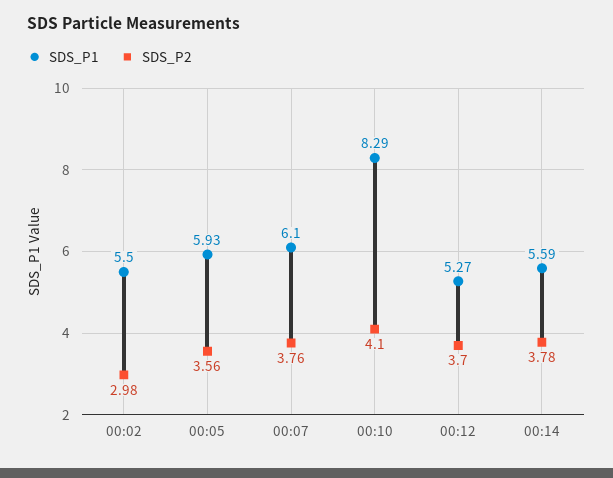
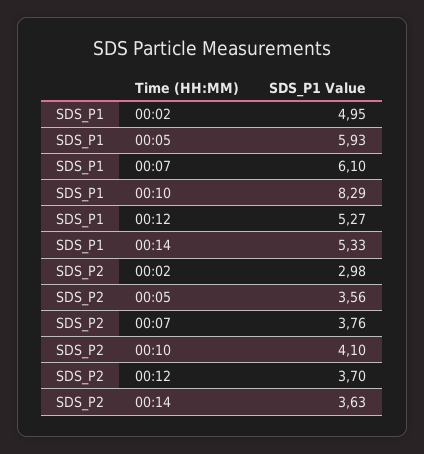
SDS_P1, 00:02: 5.5 -> 4.95
SDS_P1, 00:14: 5.59 -> 5.33
SDS_P2, 00:14: 3.78 -> 3.63

